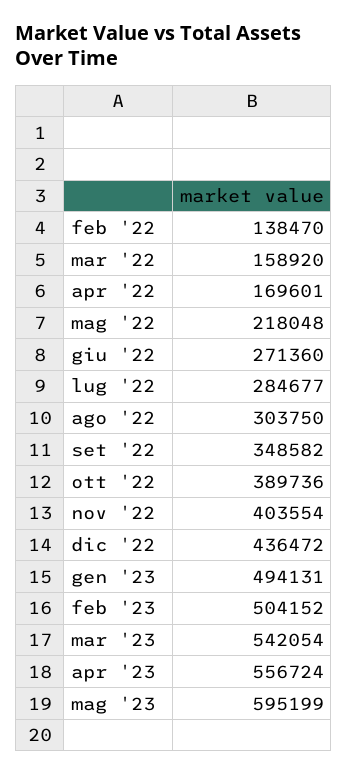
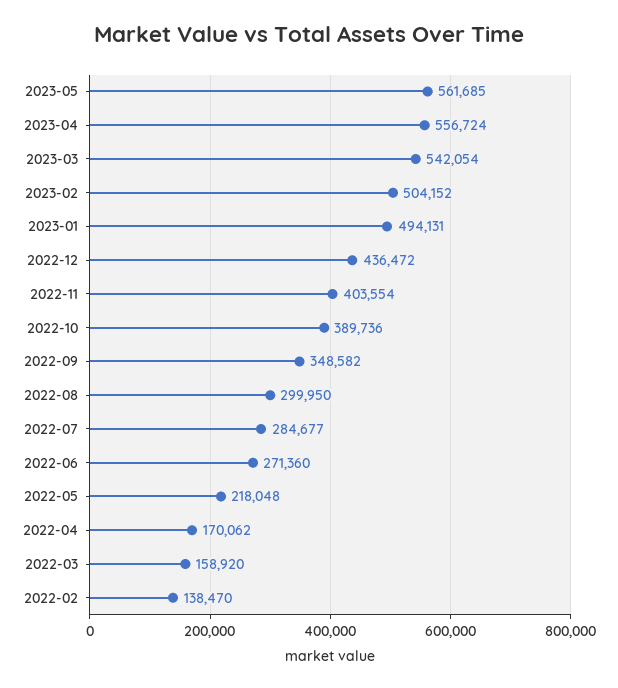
apr '22: 169601 -> 170062
ago '22: 303750 -> 299950
mag '23: 595199 -> 561685

